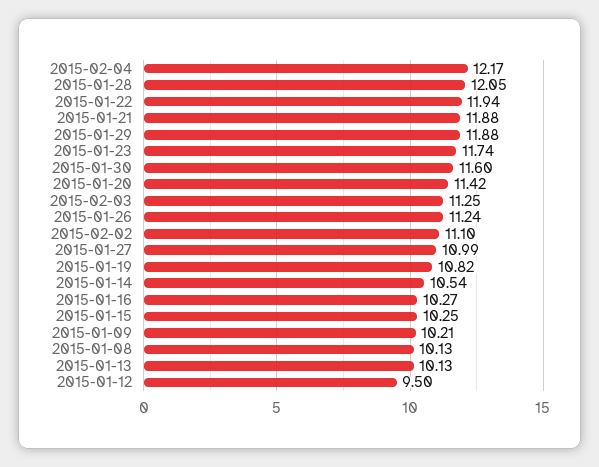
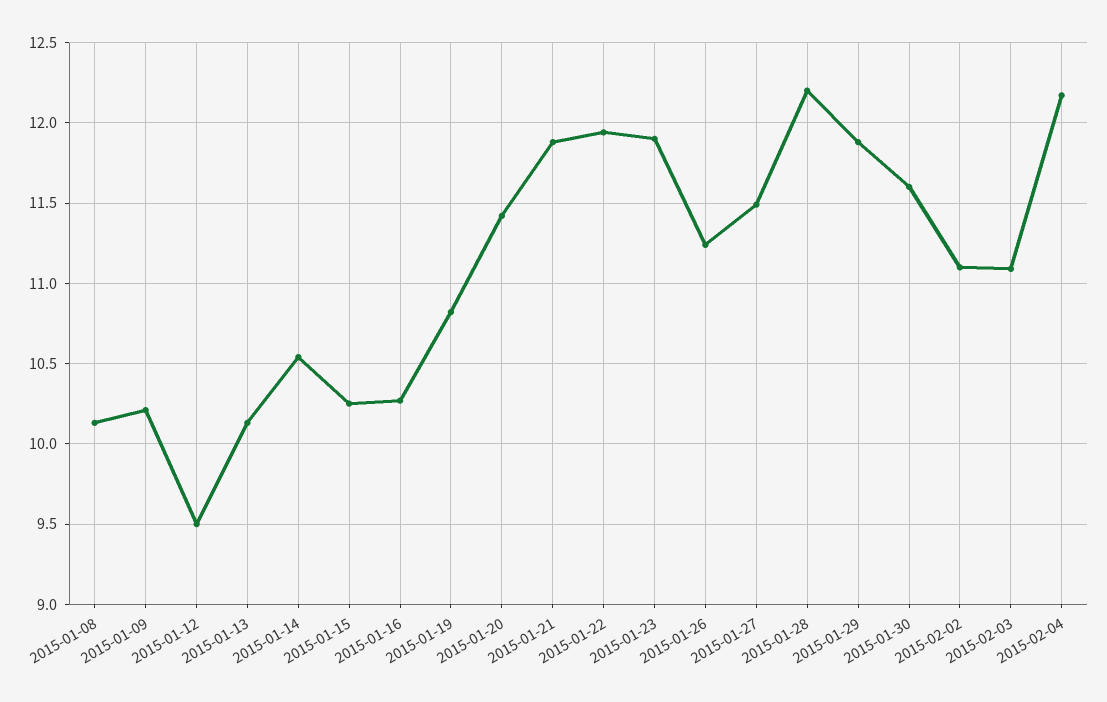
2015-01-28: 12.05 -> 12.2
2015-01-23: 11.74 -> 11.9
2015-02-03: 11.25 -> 11.1
2015-01-27: 10.99 -> 11.5

